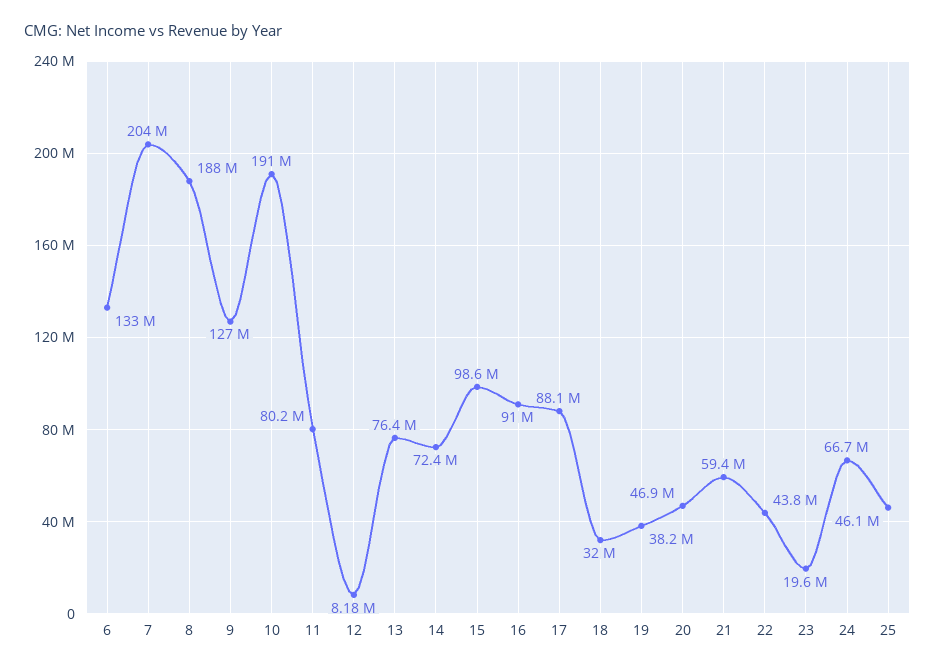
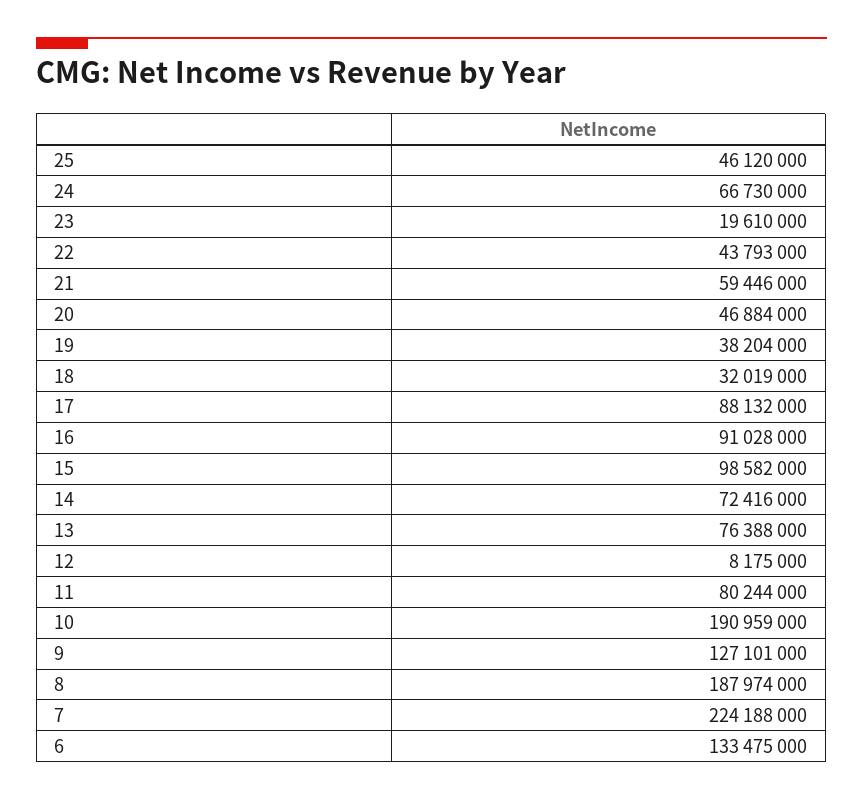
7: 204000000 -> 224188000

